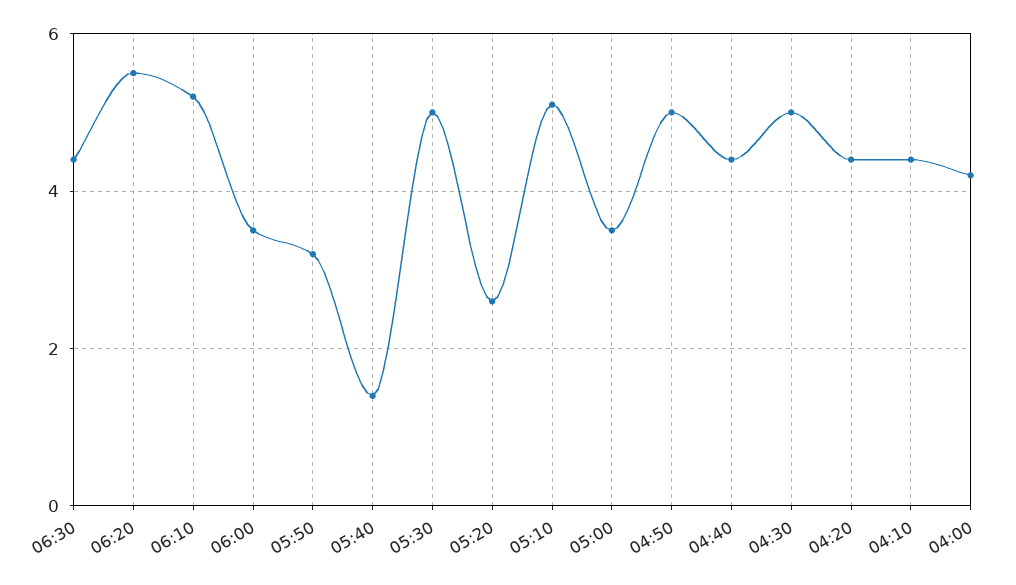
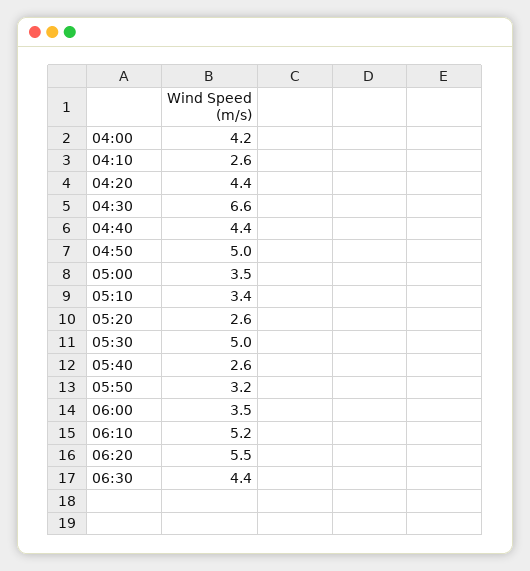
05:40: 1.5 -> 2.6
05:10: 5 -> 3.4
04:30: 5 -> 6.6
04:10: 4.5 -> 2.6

